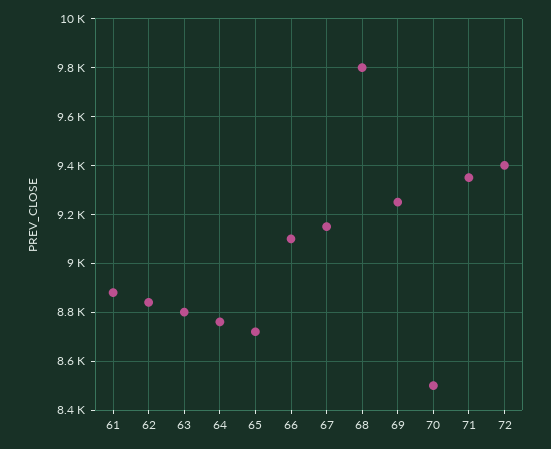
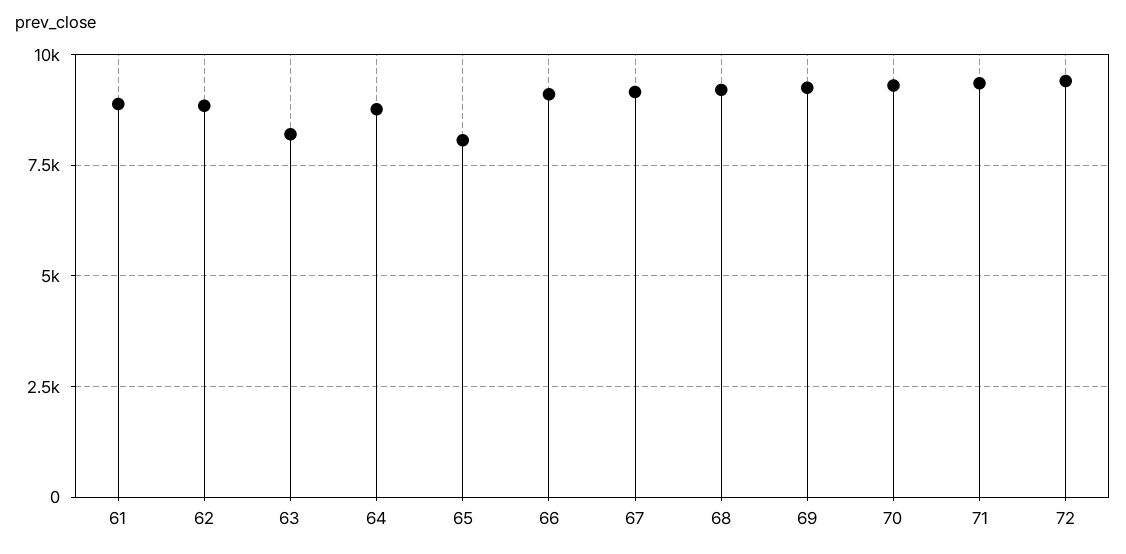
63: 8800 -> 8250
65: 8725 -> 8000
68: 9800 -> 9250
70: 8500 -> 9250

